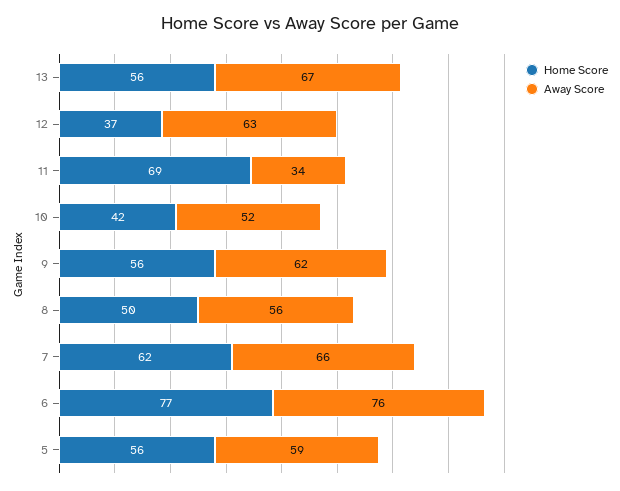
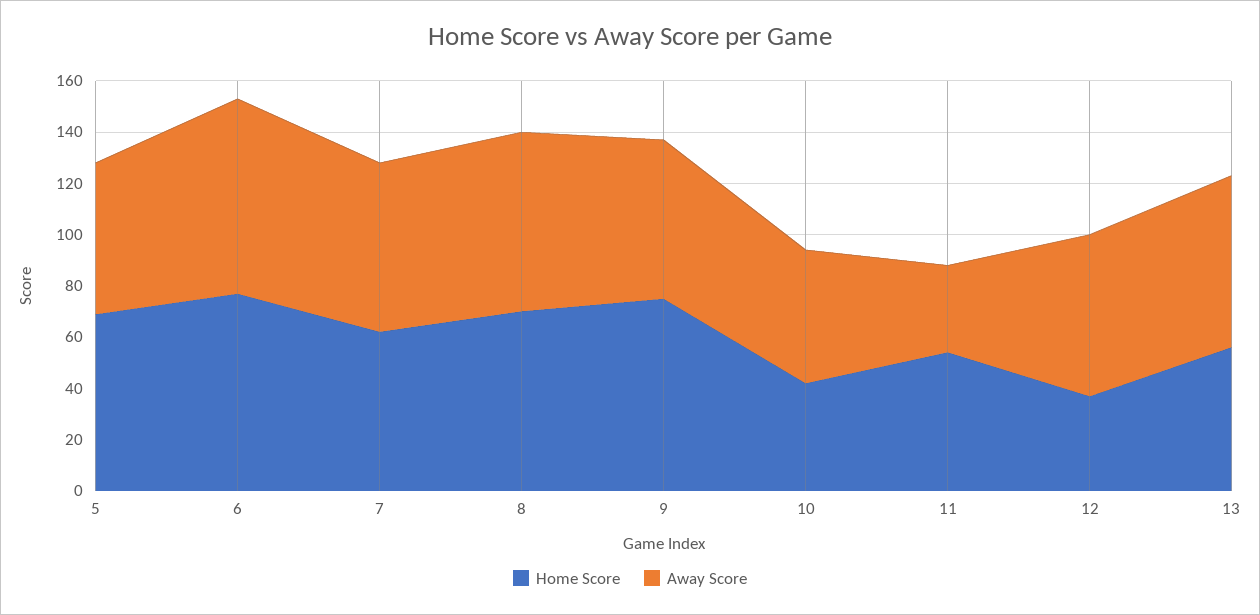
Home Score, 11: 69 -> 55
Home Score, 9: 56 -> 75
Home Score, 8: 50 -> 70
Away Score, 8: 56 -> 70
Home Score, 5: 56 -> 70

